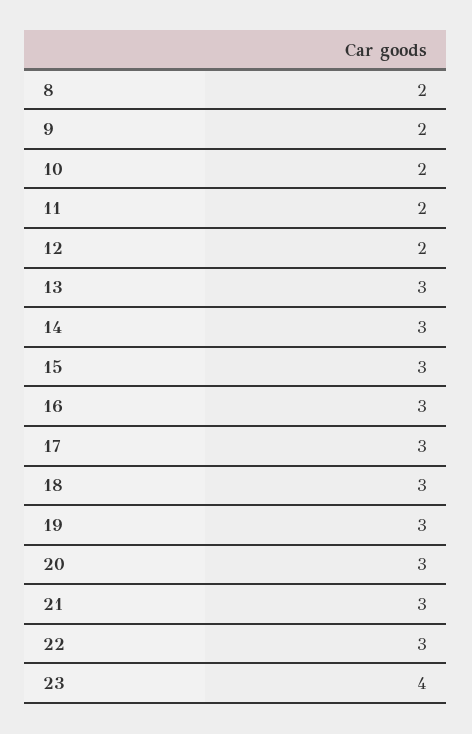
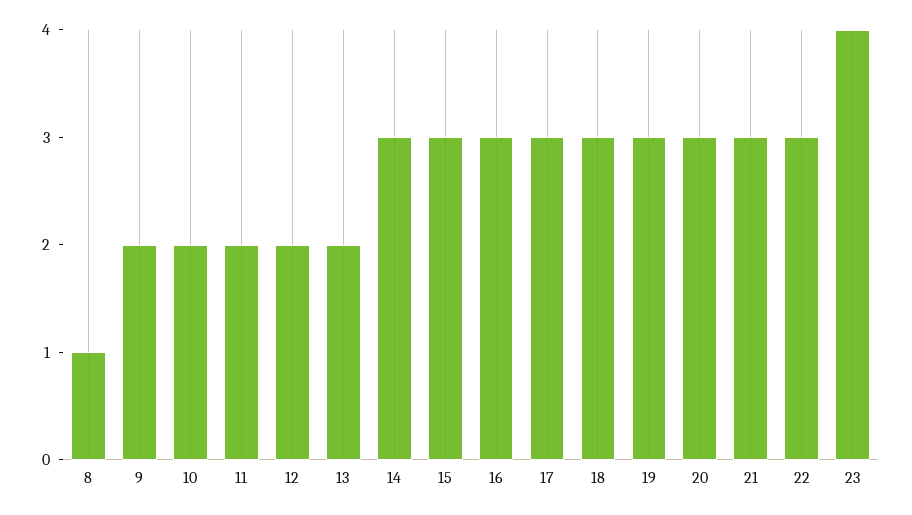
8: 2 -> 1
13: 3 -> 2

